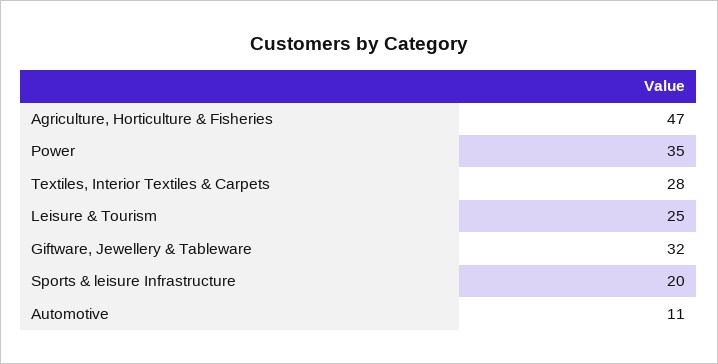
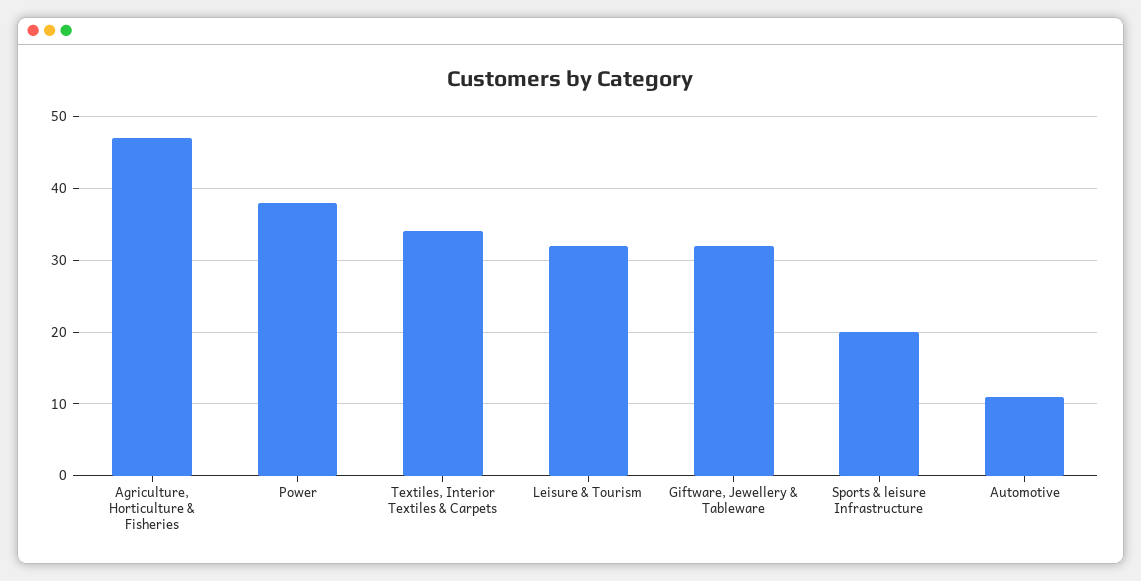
Power: 35 -> 38
Textiles, Interior Textiles & Carpets: 28 -> 34
Leisure & Tourism: 25 -> 32

